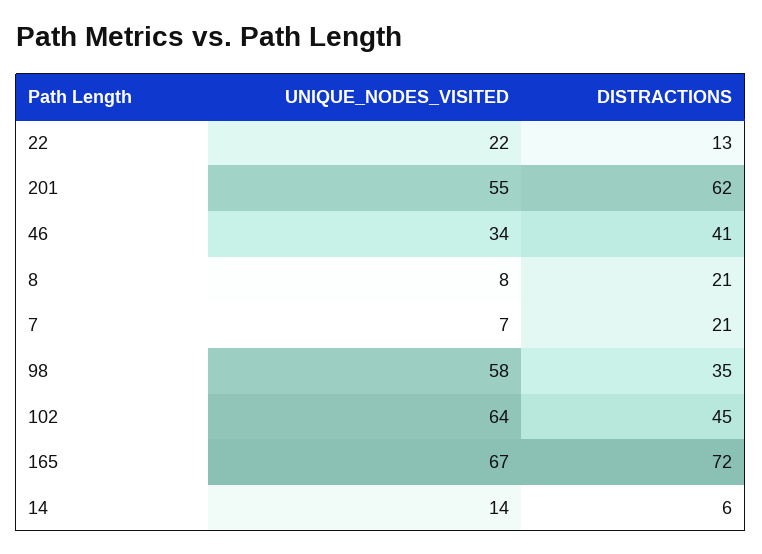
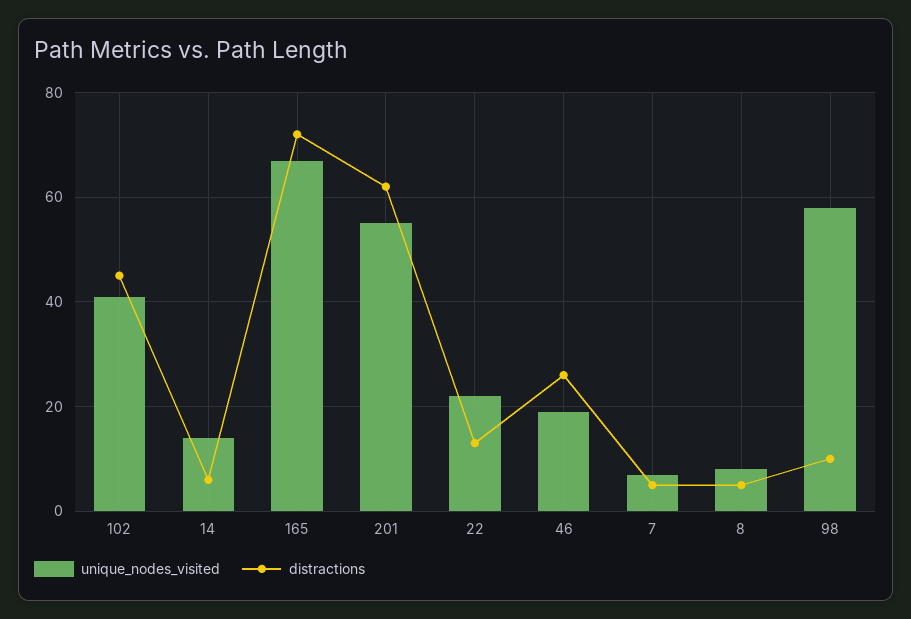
UNIQUE_NODES_VISITED, 46: 34 -> 20
DISTRACTIONS, 46: 41 -> 25
DISTRACTIONS, 8: 21 -> 5
DISTRACTIONS, 7: 21 -> 5
DISTRACTIONS, 98: 35 -> 10
UNIQUE_NODES_VISITED, 102: 64 -> 40

